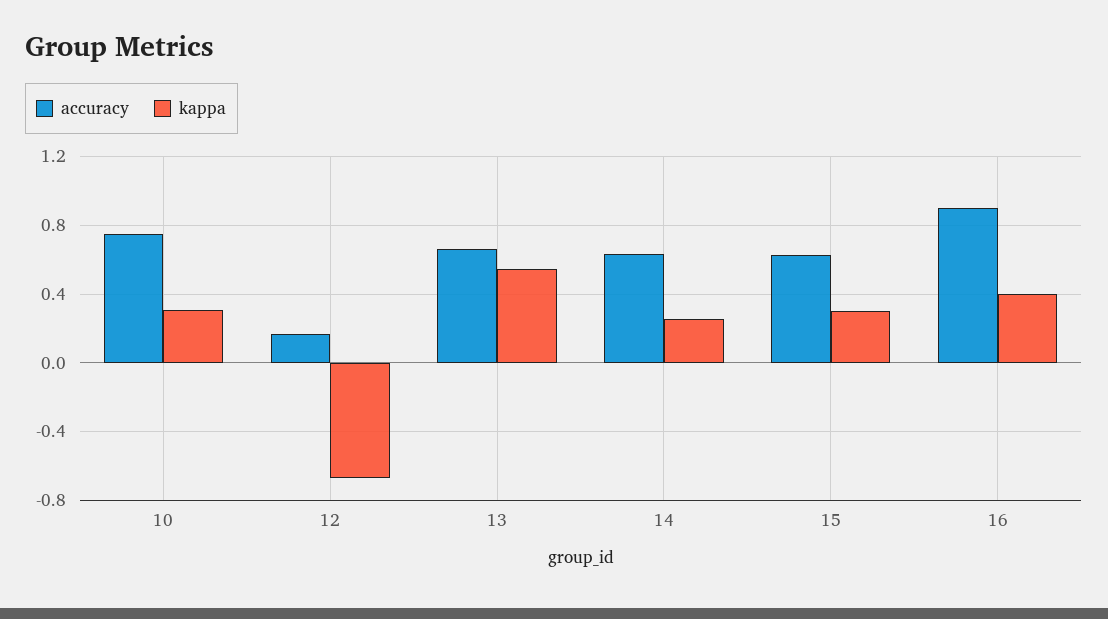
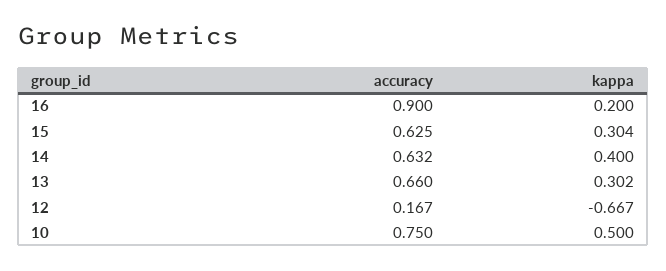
kappa, 10: 0.3 -> 0.5
kappa, 13: 0.55 -> 0.302
kappa, 14: 0.25 -> 0.4
kappa, 16: 0.4 -> 0.2

